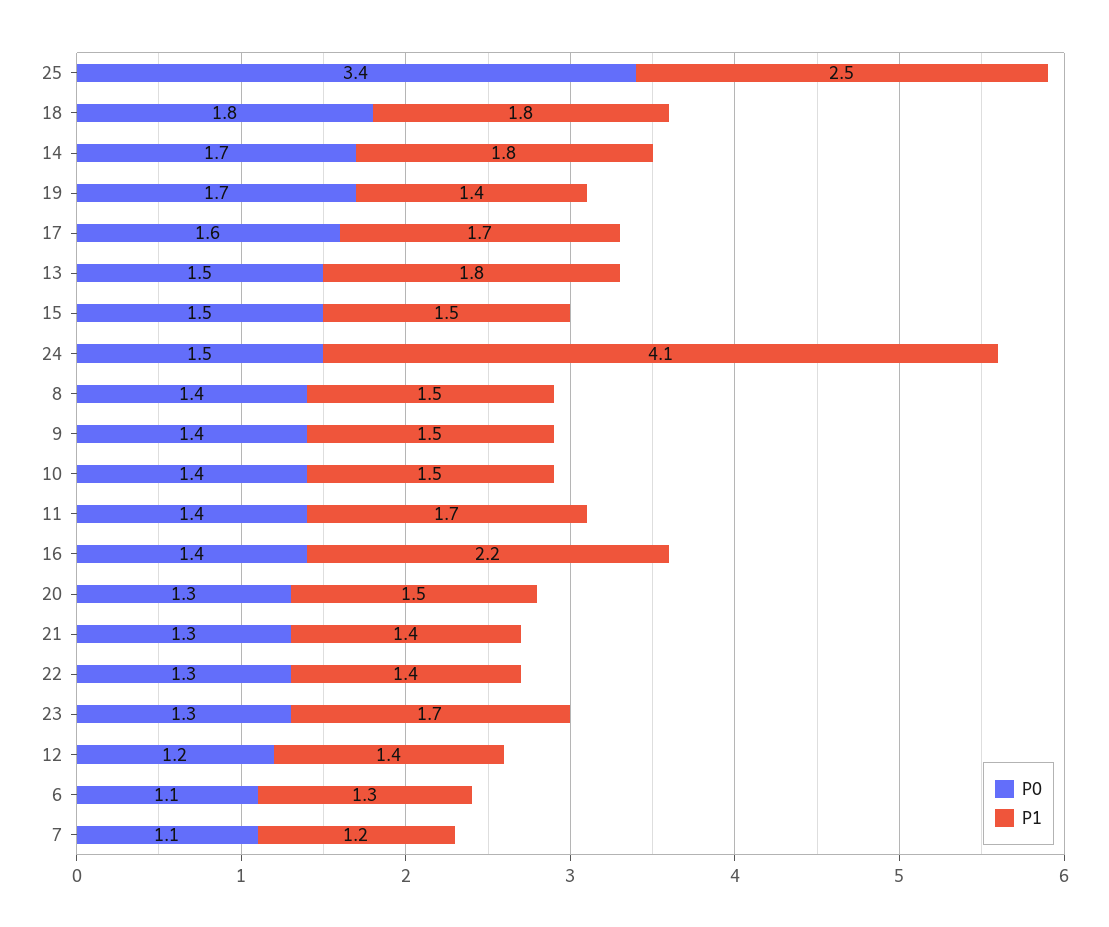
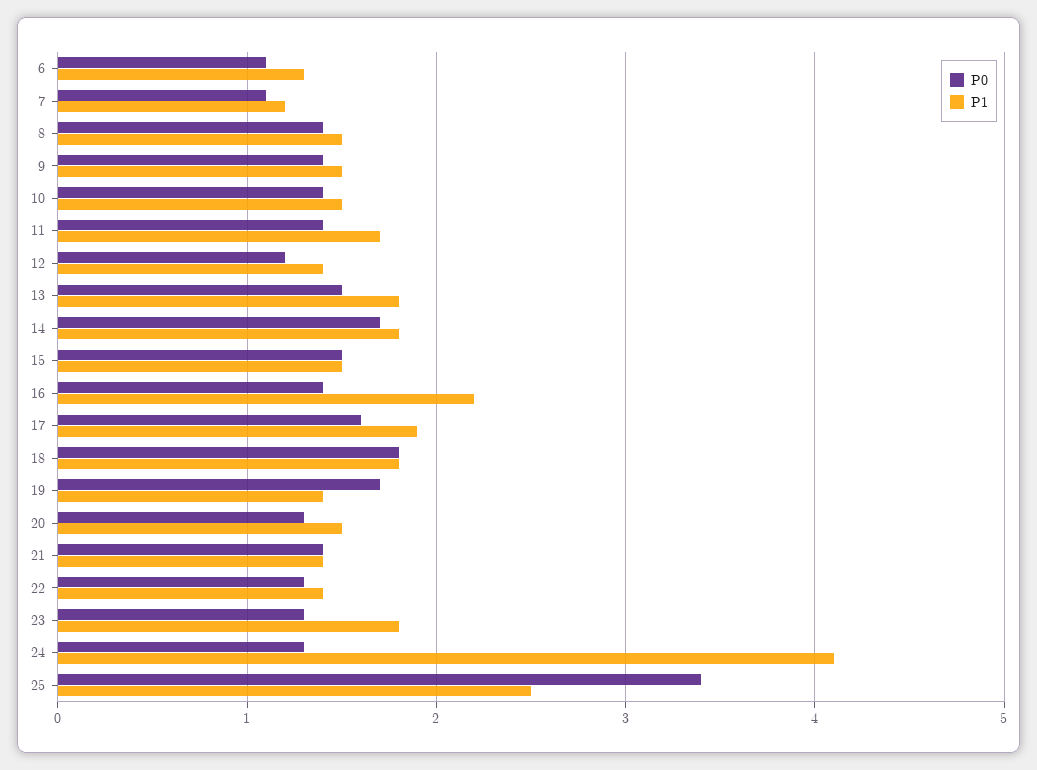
P1, 17: 1.7 -> 1.9
P0, 24: 1.5 -> 1.3
P0, 21: 1.3 -> 1.4
P1, 23: 1.7 -> 1.8

